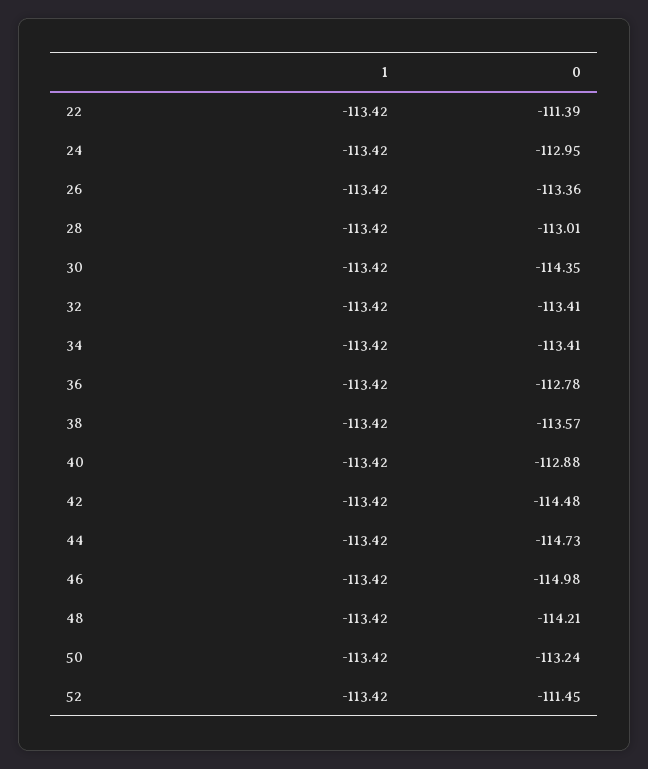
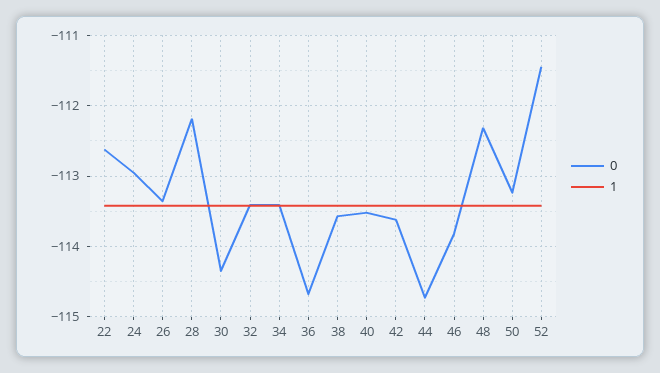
0, 22: -111.39 -> -112.6
0, 28: -113.01 -> -112.2
0, 36: -112.78 -> -114.7
0, 40: -112.88 -> -113.5
0, 42: -114.48 -> -113.6
0, 46: -114.98 -> -113.8
0, 48: -114.21 -> -112.3

